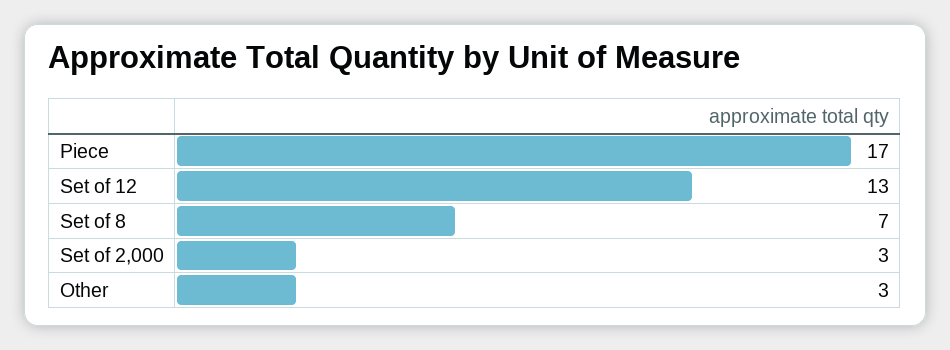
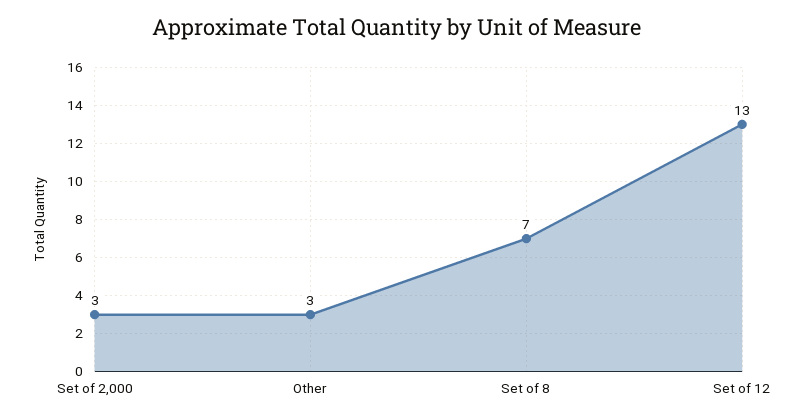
Piece: 17 -> none

